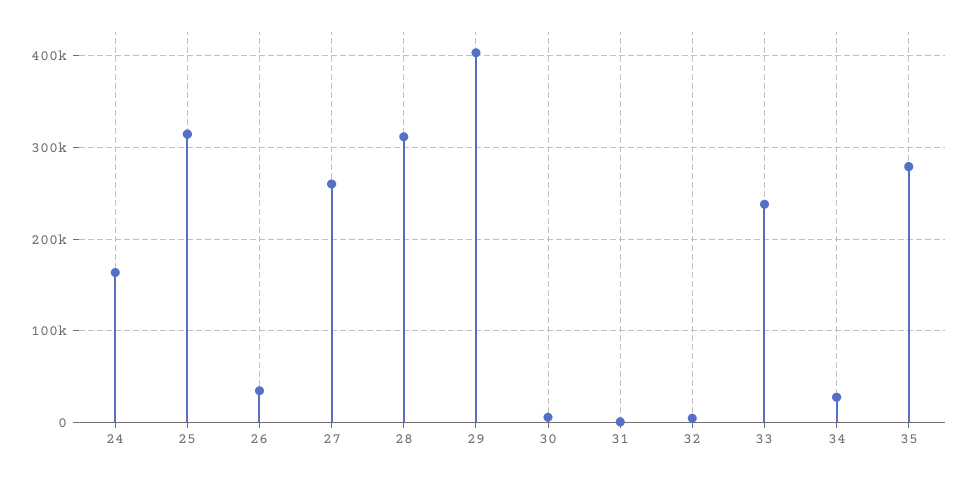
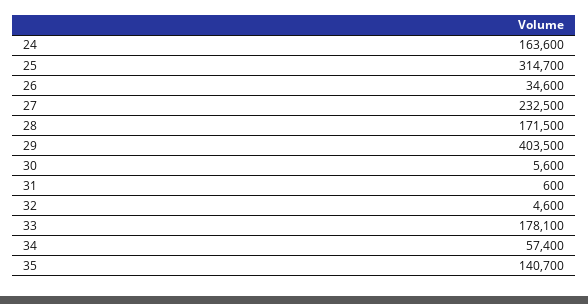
27: 260000 -> 232500
28: 310000 -> 171500
33: 240000 -> 178100
34: 30000 -> 57400
35: 280000 -> 140700

